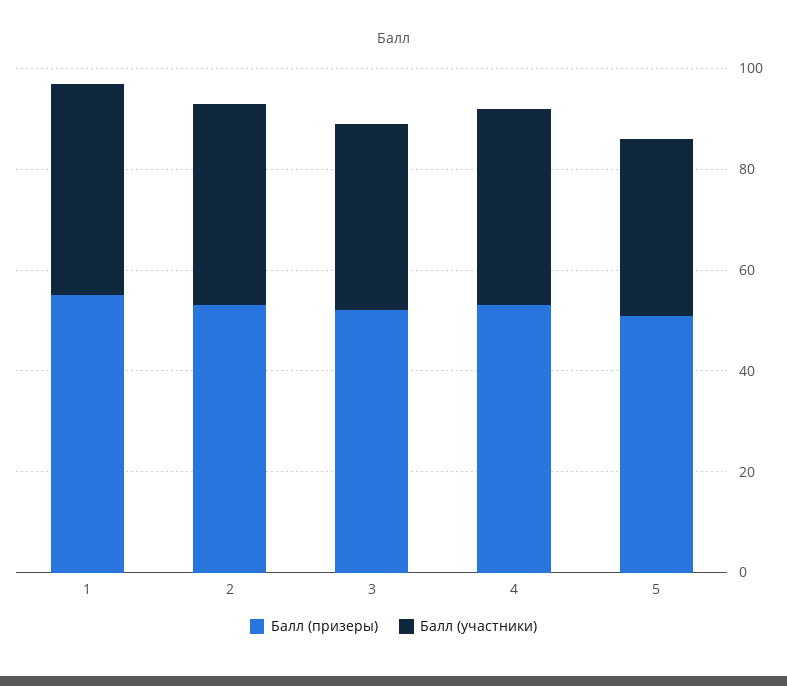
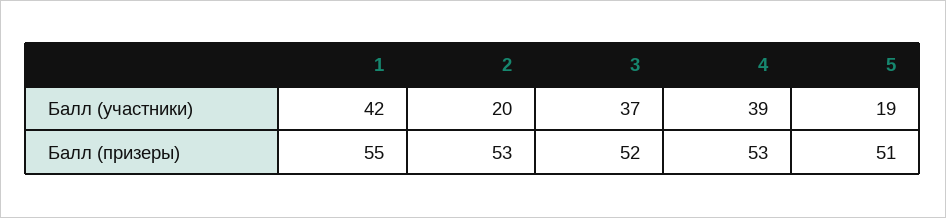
Балл (участники), 2: 40 -> 20
Балл (участники), 5: 35 -> 19

